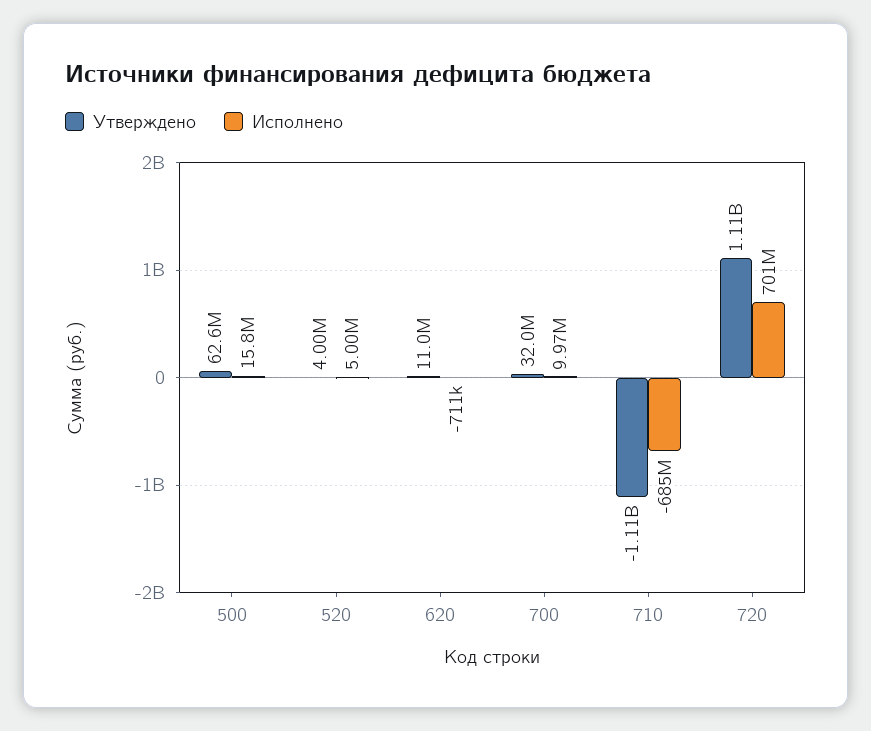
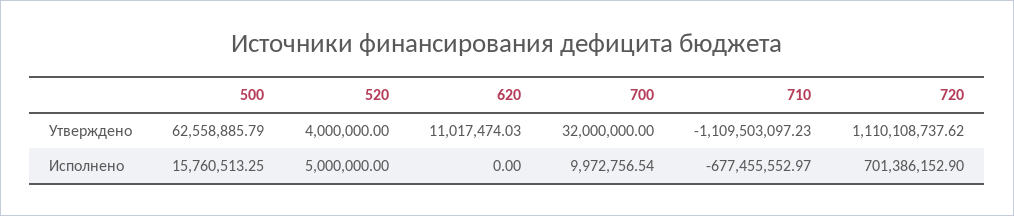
Исполнено, 620: -711000 -> 0
Исполнено, 710: -685000000 -> -677455552.97

